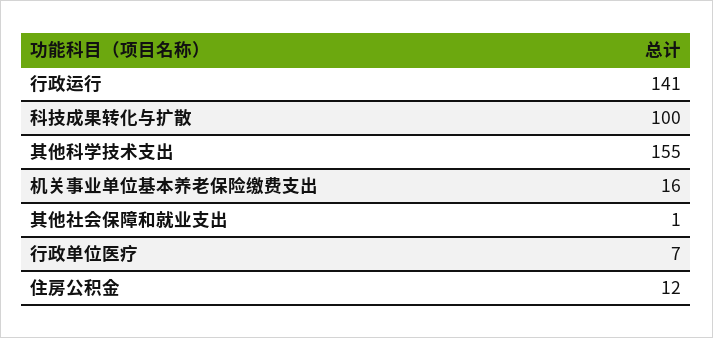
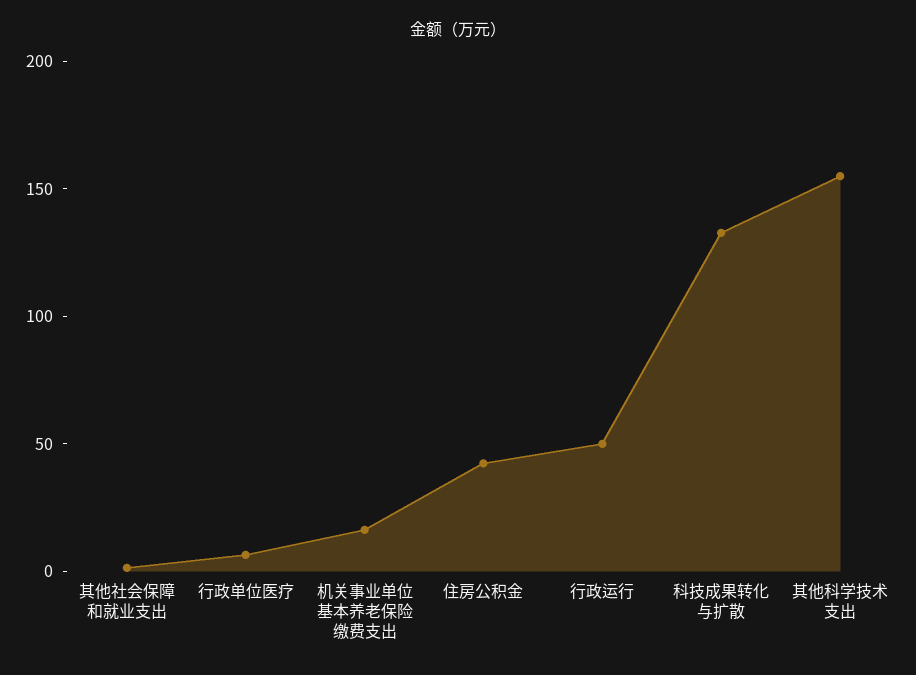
行政运行: 141 -> 50
科技成果转化与扩散: 100 -> 130
住房公积金: 12 -> 40

